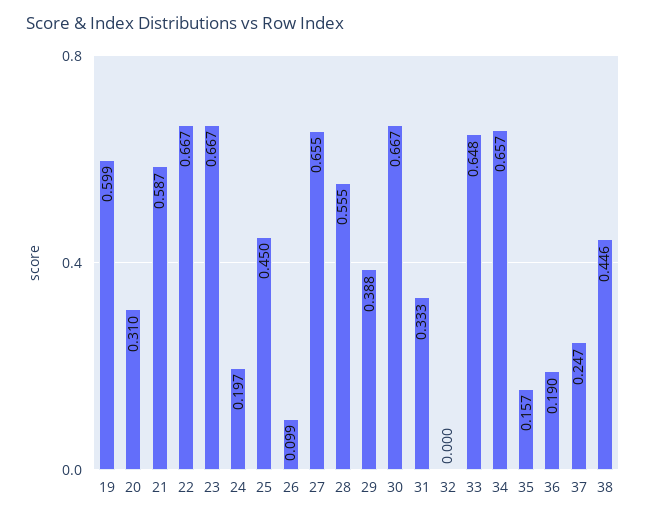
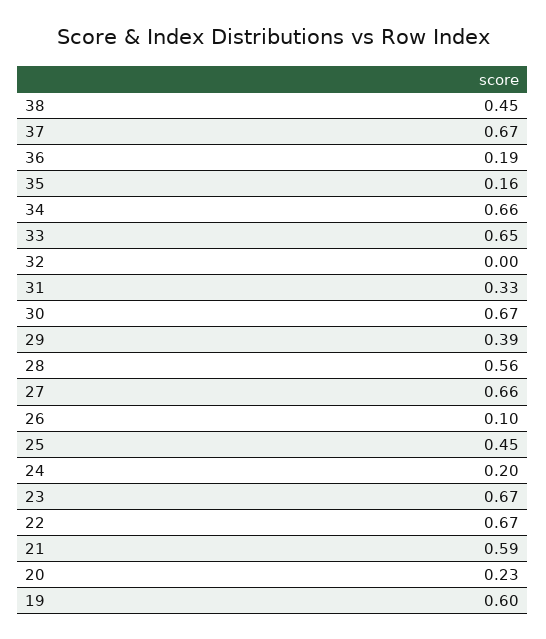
20: 0.31 -> 0.23
37: 0.247 -> 0.67

